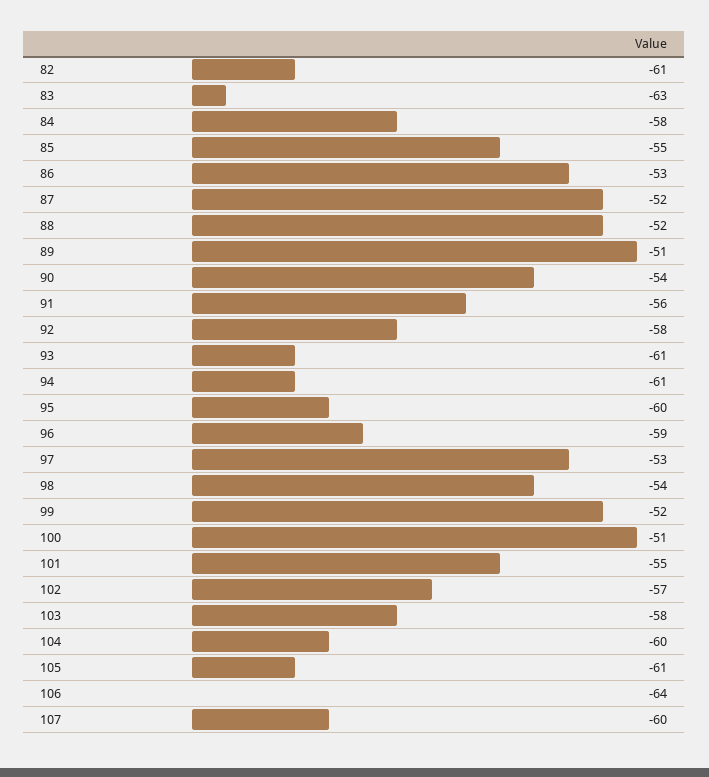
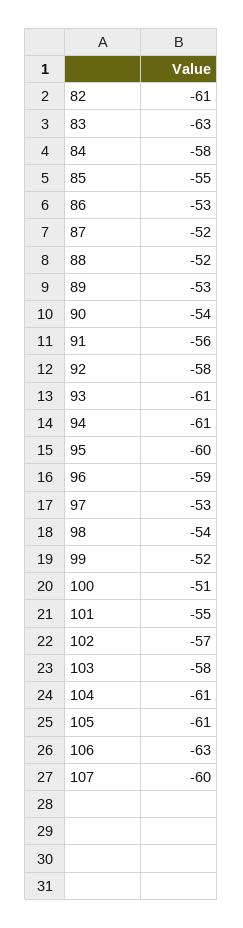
89: -51 -> -53
104: -60 -> -61
106: -64 -> -63

